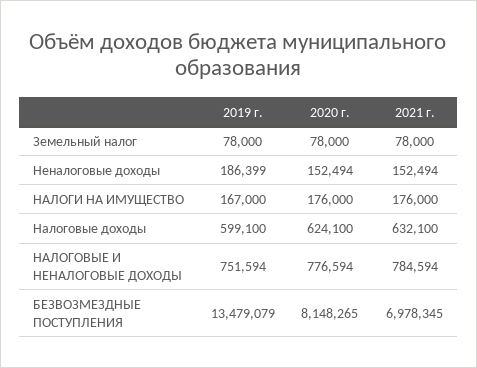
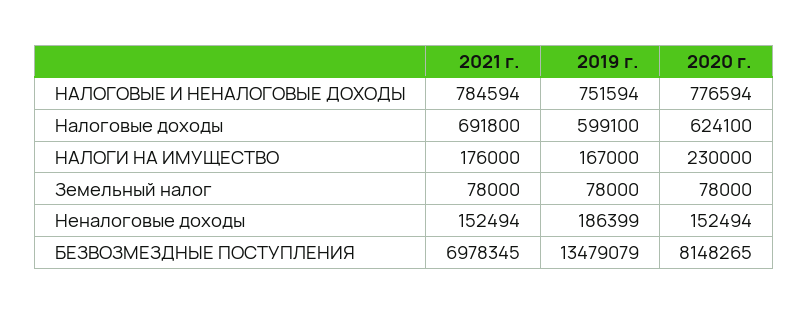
2020 г., НАЛОГИ НА ИМУЩЕСТВО: 176000 -> 230000
2021 г., Налоговые доходы: 632100 -> 691800

